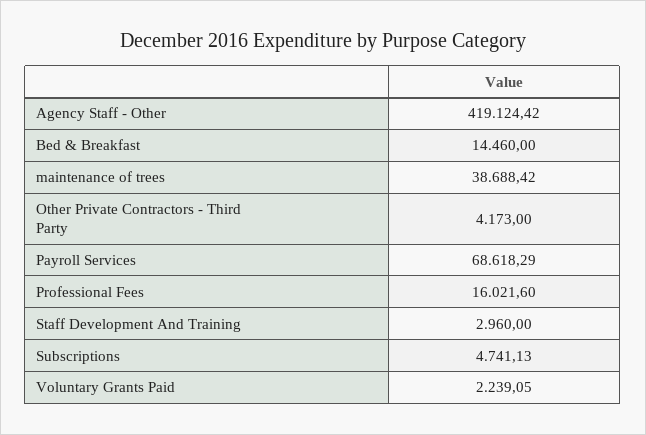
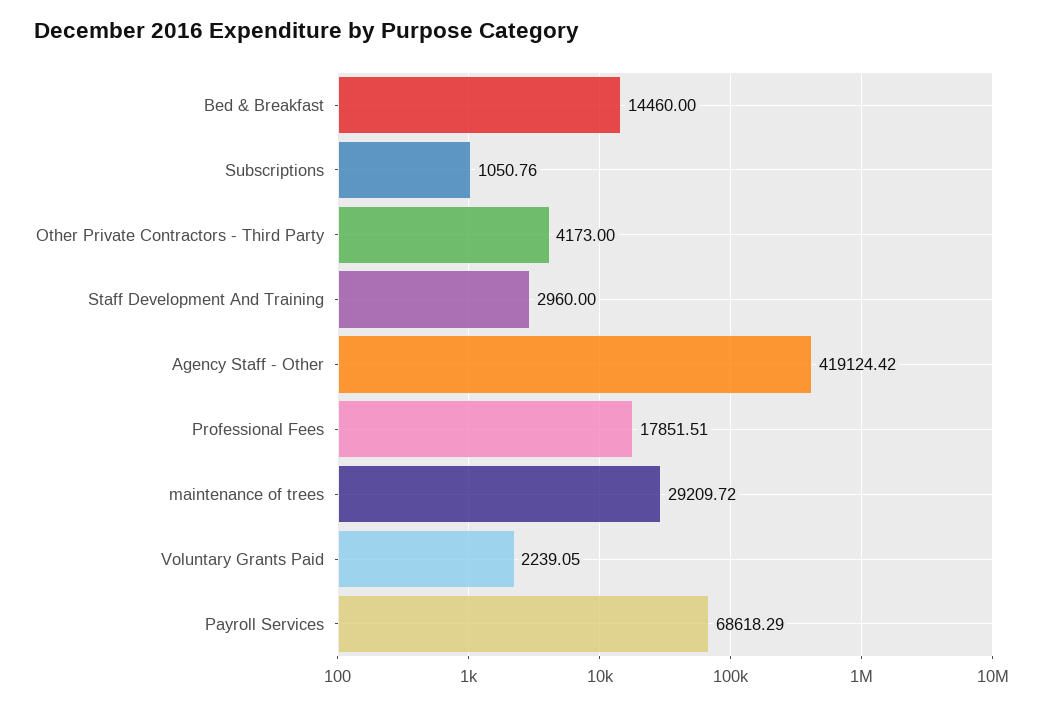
maintenance of trees: 38688.42 -> 29209.72
Professional Fees: 16021.6 -> 17851.51
Subscriptions: 4741.13 -> 1050.76

